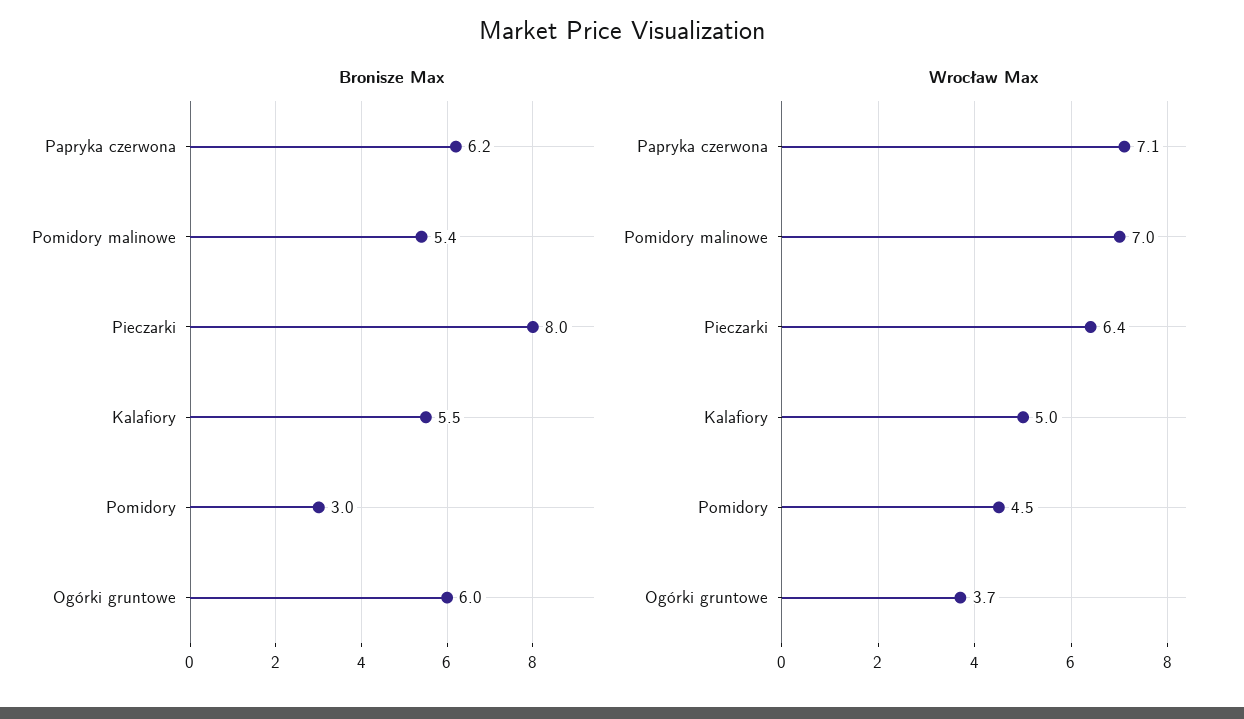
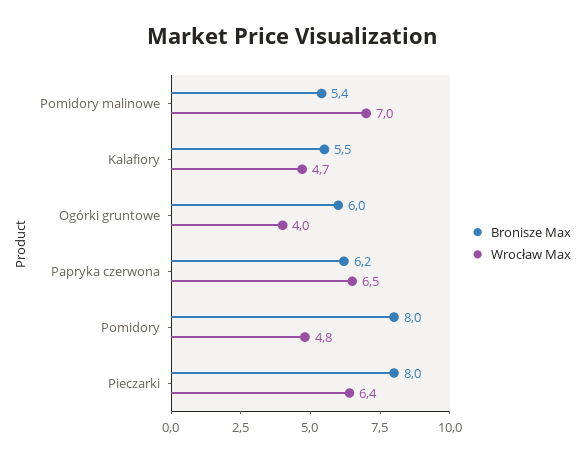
Bronisze Max, Pomidory: 3 -> 8
Wrocław Max, Papryka czerwona: 7.1 -> 6.5
Wrocław Max, Kalafiory: 5 -> 4.7
Wrocław Max, Pomidory: 4.5 -> 4.8
Wrocław Max, Ogórki gruntowe: 3.7 -> 4

